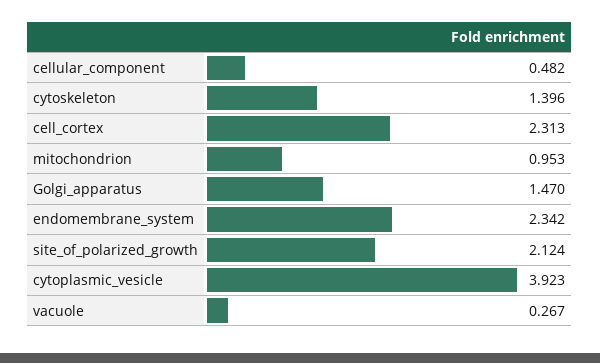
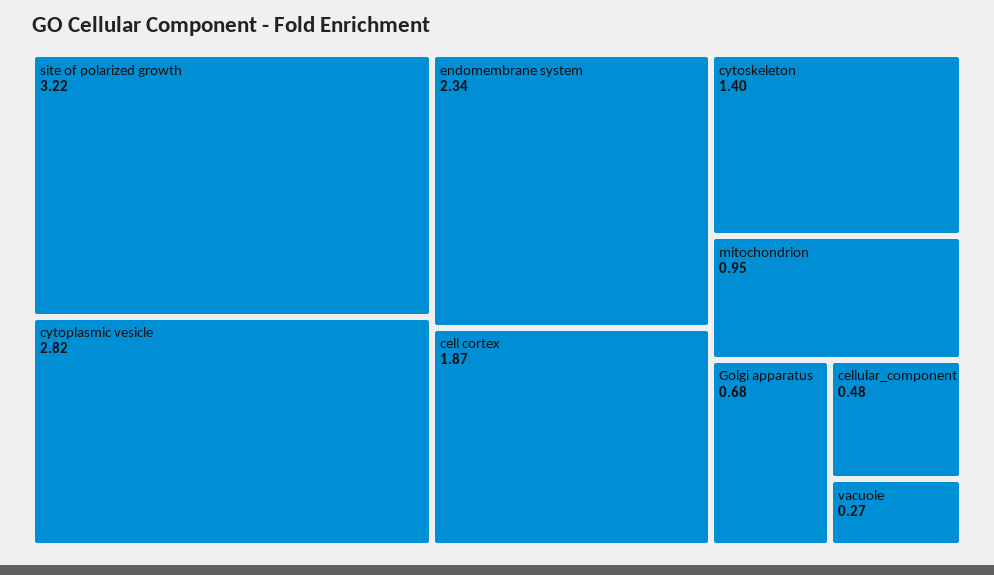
cell_cortex: 2.313 -> 1.87
Golgi_apparatus: 1.47 -> 0.68
site_of_polarized_growth: 2.124 -> 3.22
cytoplasmic_vesicle: 3.923 -> 2.82

